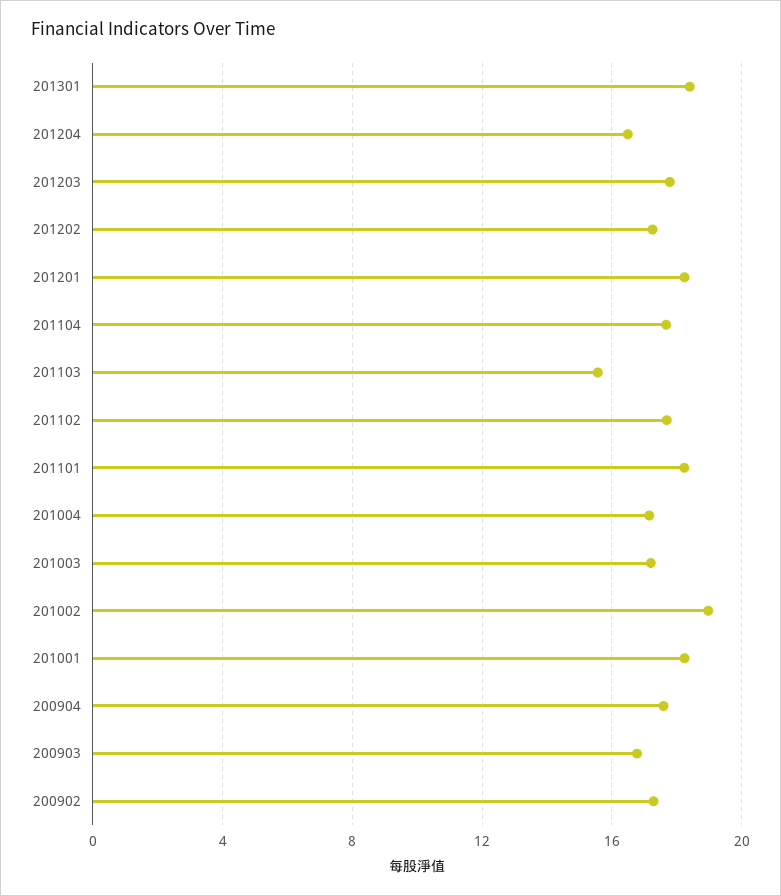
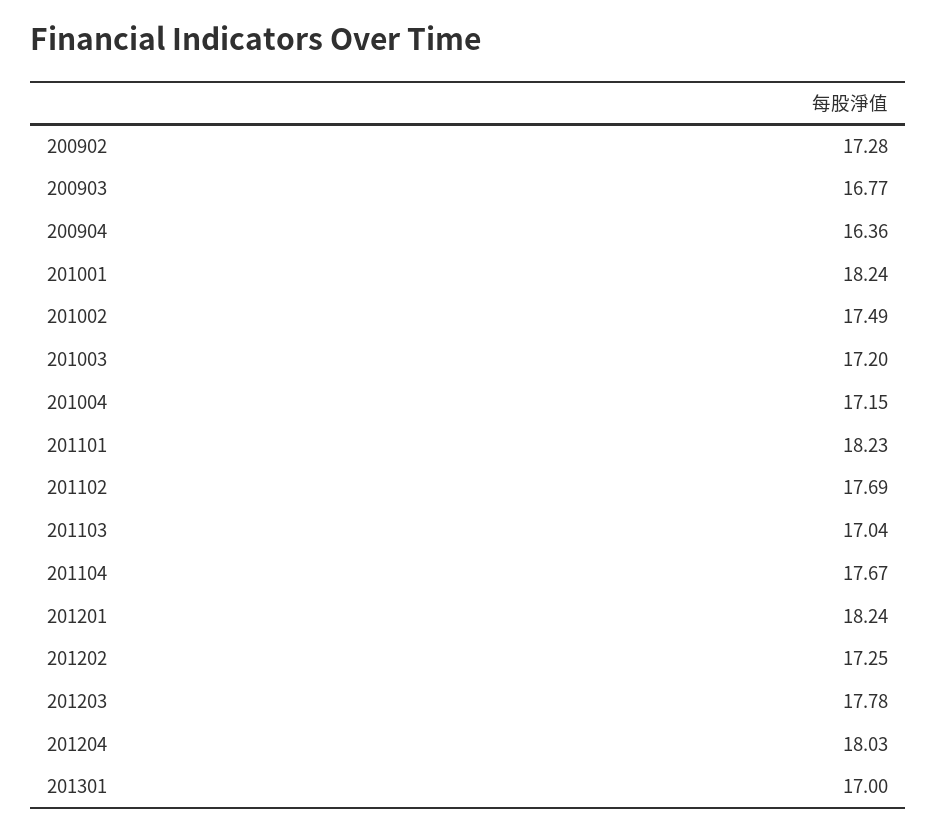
201301: 18.5 -> 17
201204: 16.5 -> 18.03
201103: 15.5 -> 17.04
201002: 19 -> 17.49
200904: 17.5 -> 16.36

